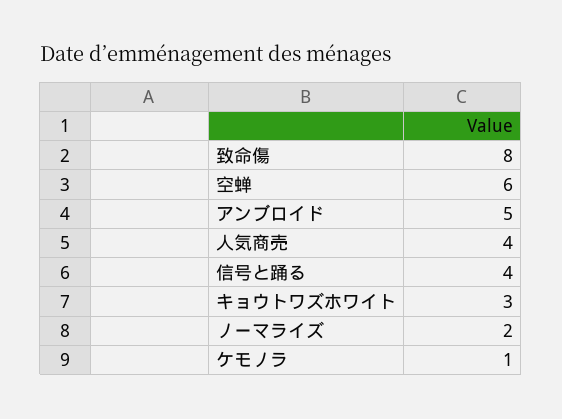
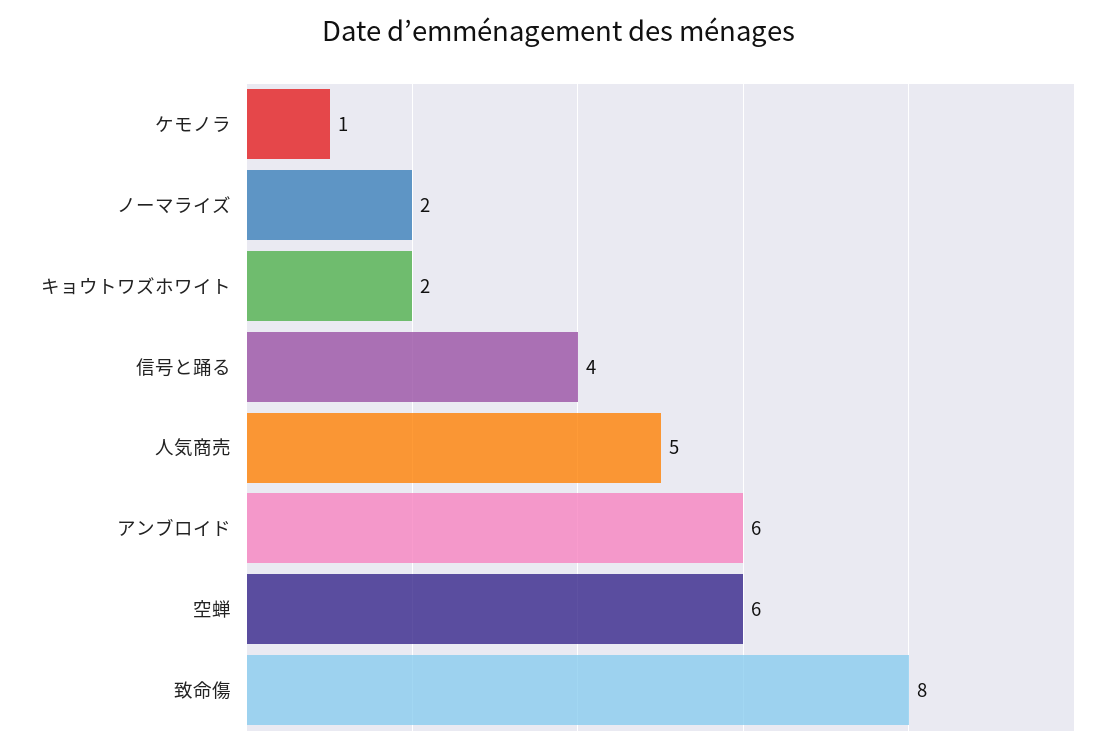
アンブロイド: 5 -> 6
人気商売: 4 -> 5
キョウトワズホワイト: 3 -> 2

